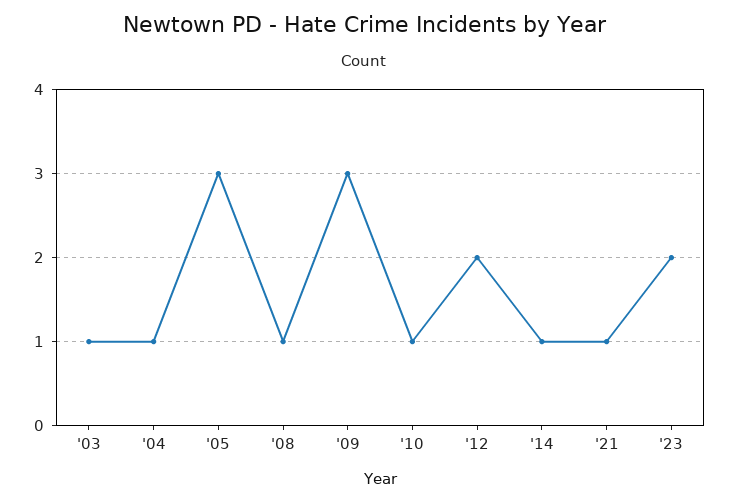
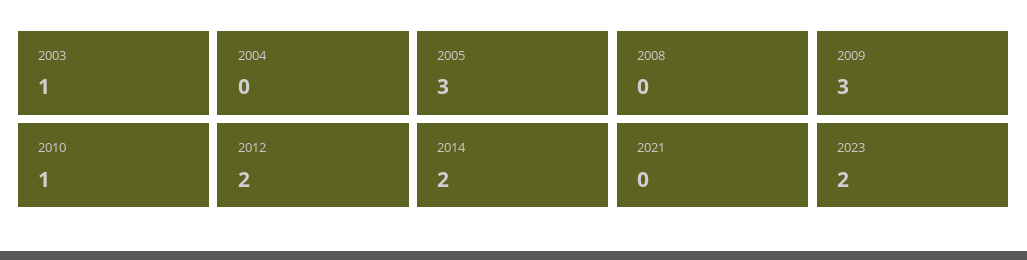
'04: 1 -> 0
'08: 1 -> 0
'14: 1 -> 2
'21: 1 -> 0

